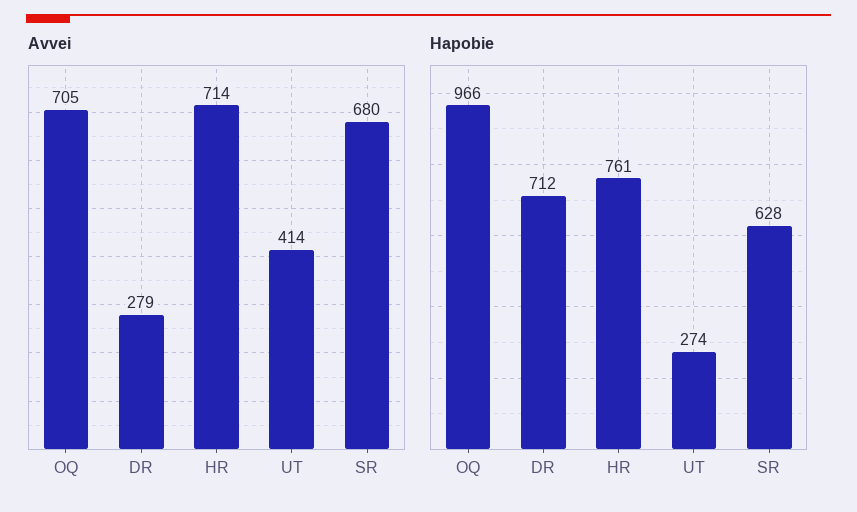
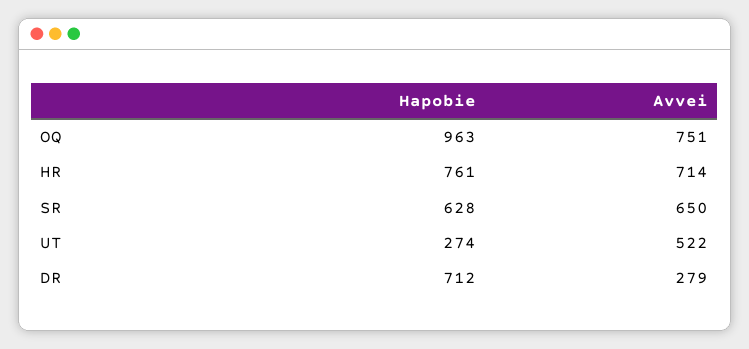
Avvei, OQ: 705 -> 751
Avvei, UT: 414 -> 522
Avvei, SR: 680 -> 650
Hapobie, OQ: 966 -> 963

